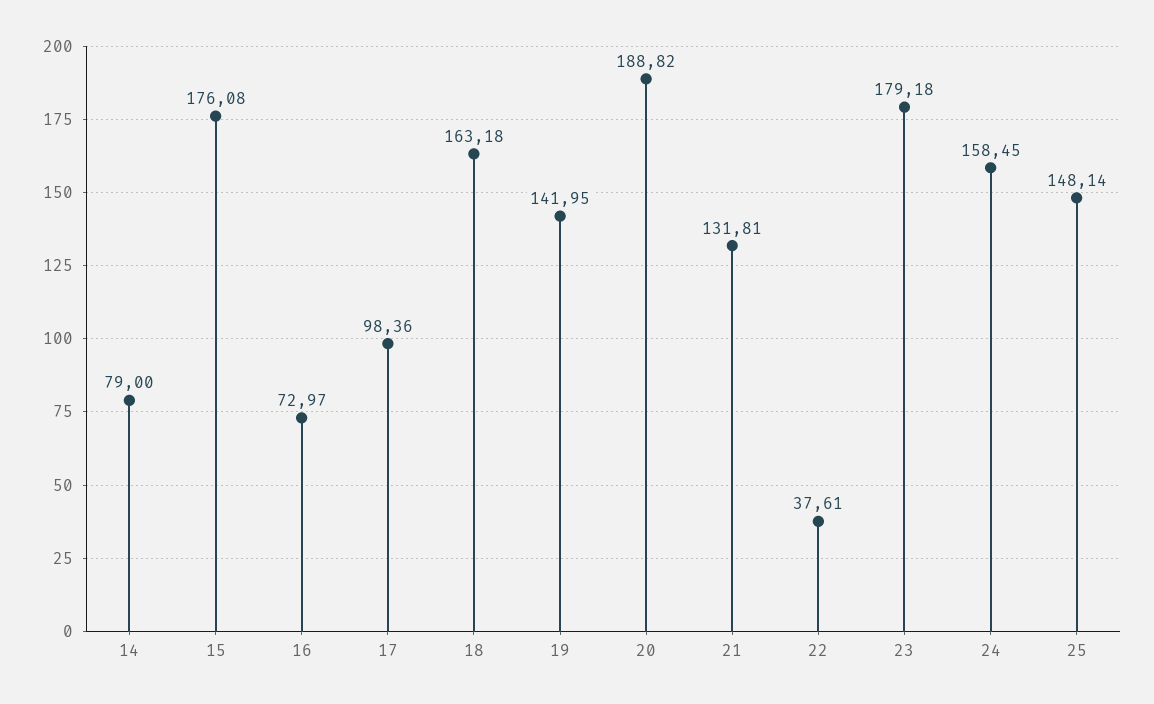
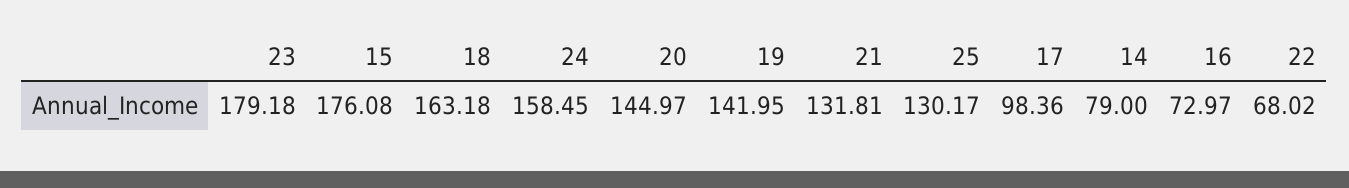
20: 188.82 -> 144.97
22: 37.61 -> 68.02
25: 148.14 -> 130.17

